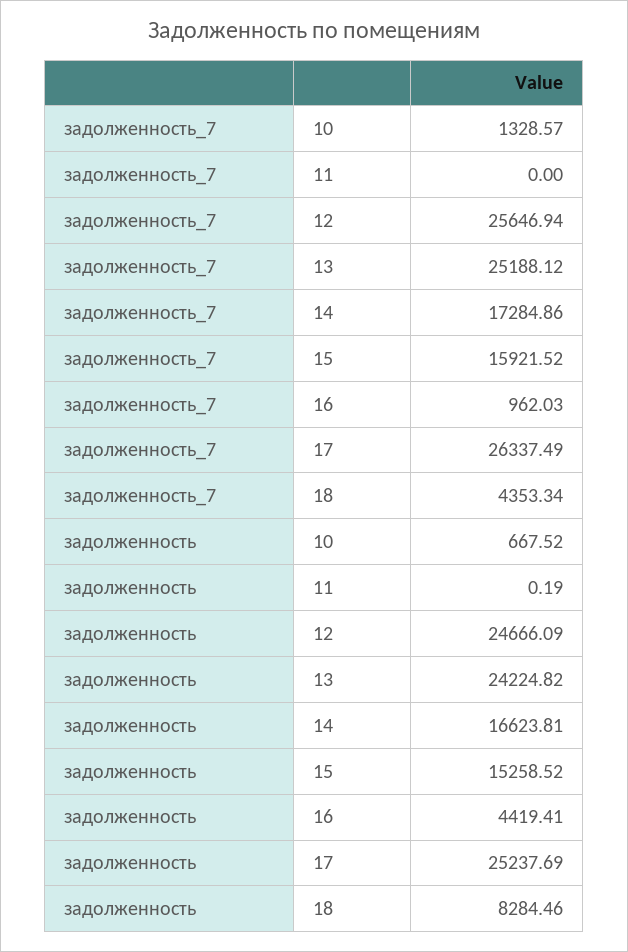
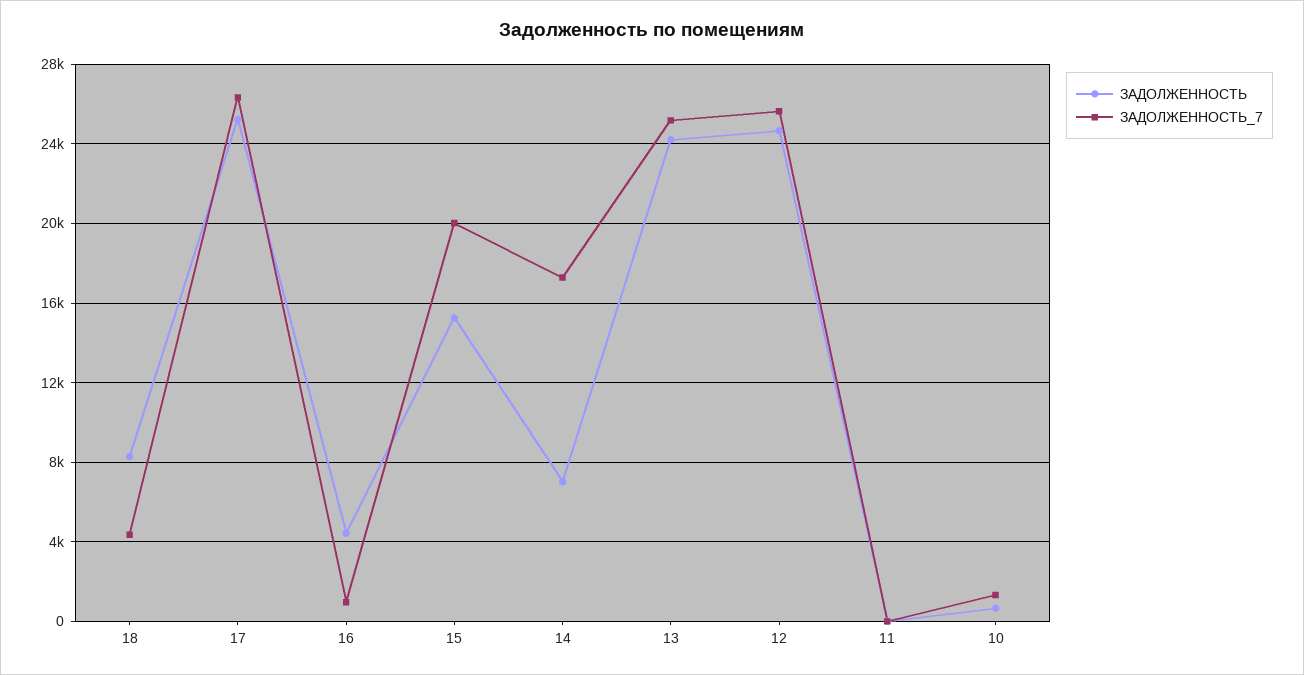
задолженность_7, 15: 15921.52 -> 20000
задолженность, 14: 16623.81 -> 7000

